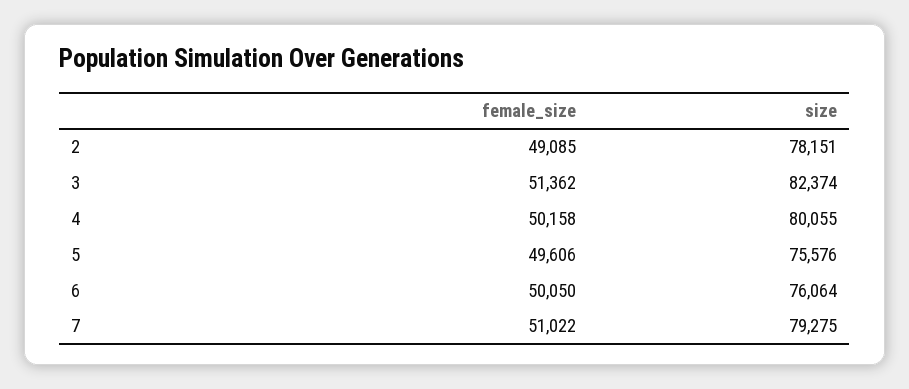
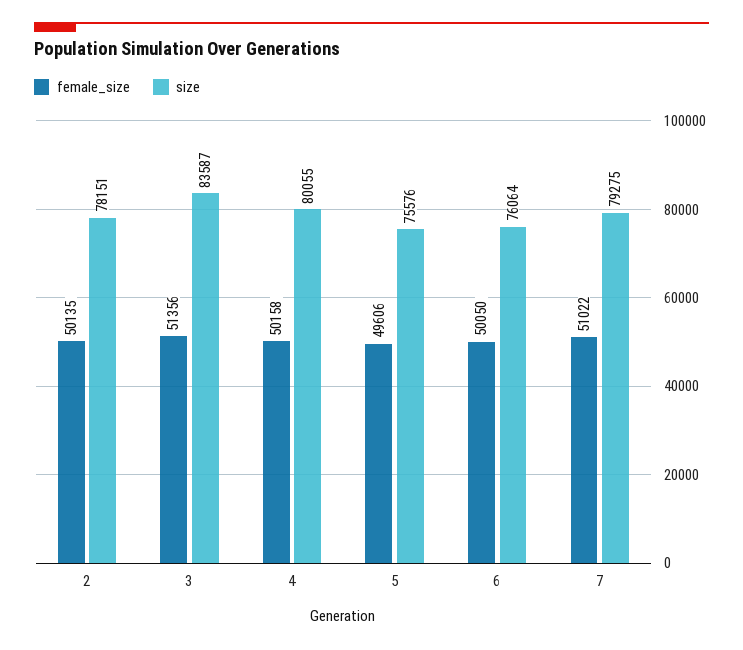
female_size, 2: 49085 -> 50135
female_size, 3: 51362 -> 51356
size, 3: 82374 -> 83587

